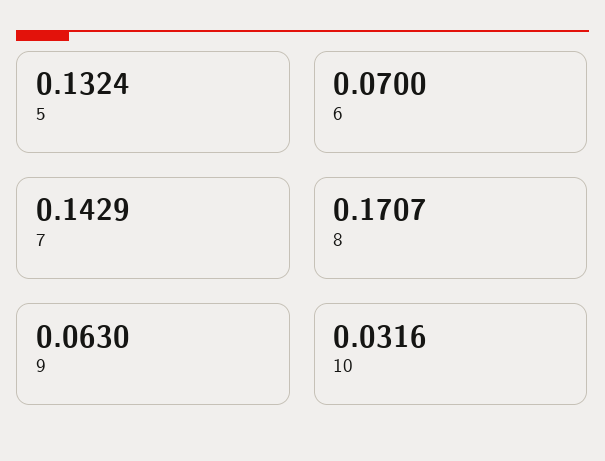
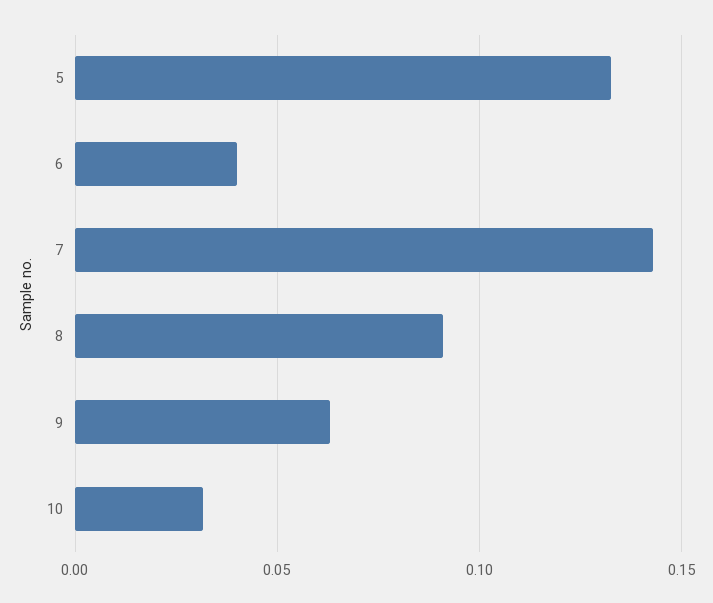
6: 0.07 -> 0.04
8: 0.1707 -> 0.09

